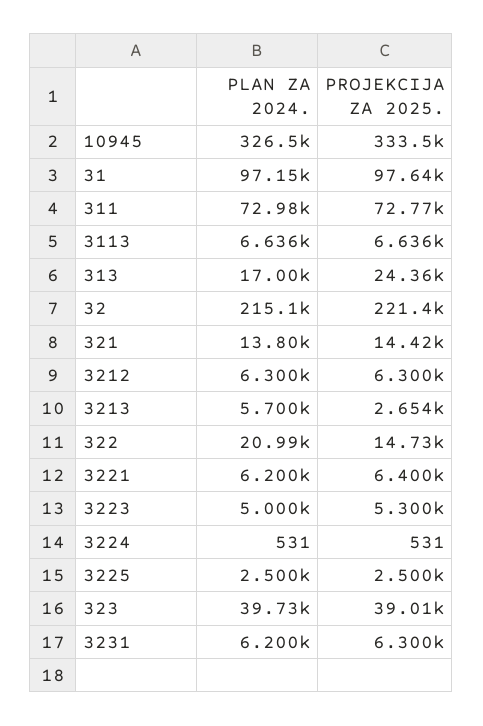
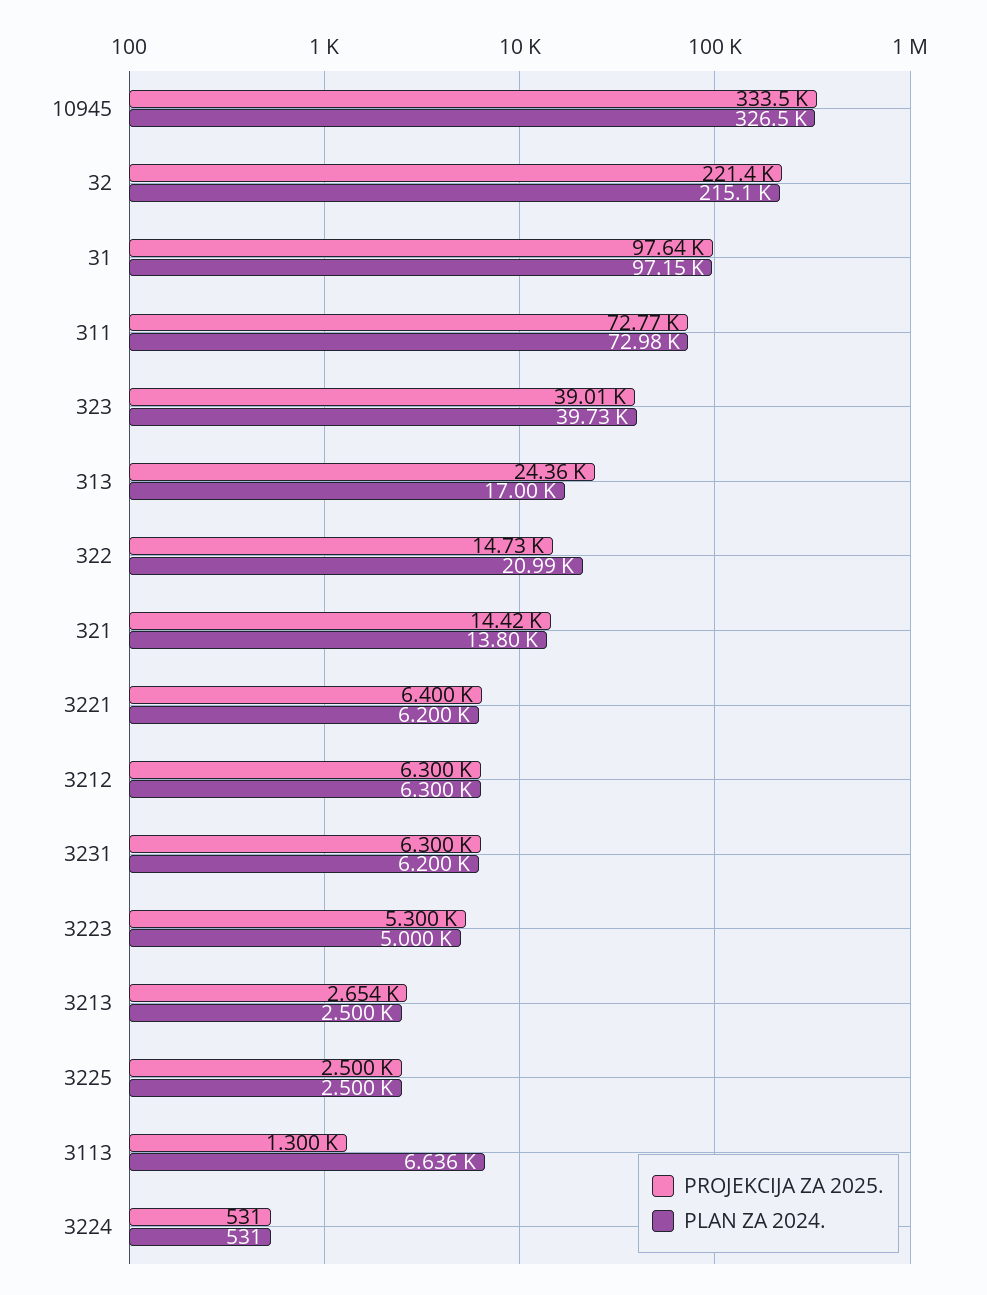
PROJEKCIJA ZA 2025., 3113: 6636 -> 1300
PLAN ZA 2024., 3213: 5700 -> 2500

